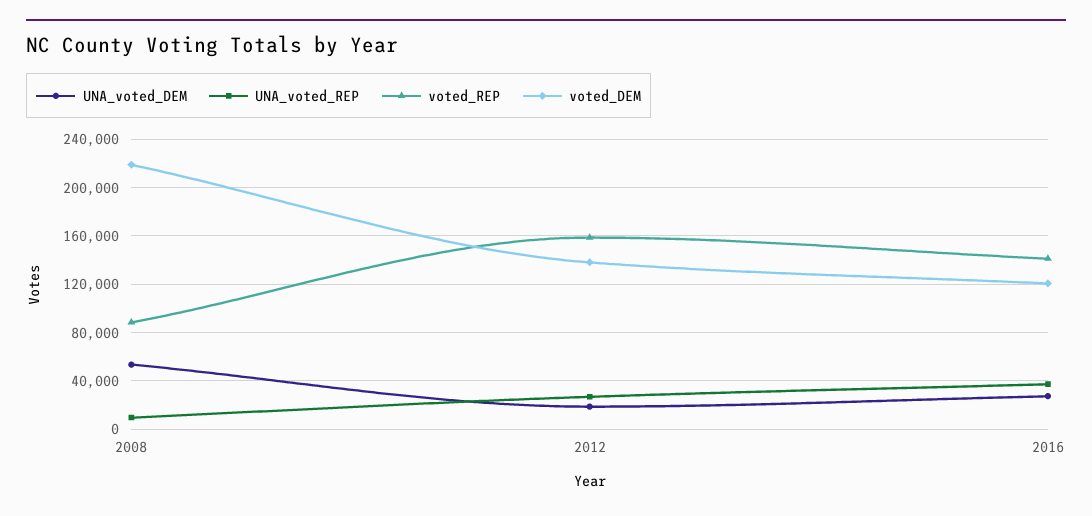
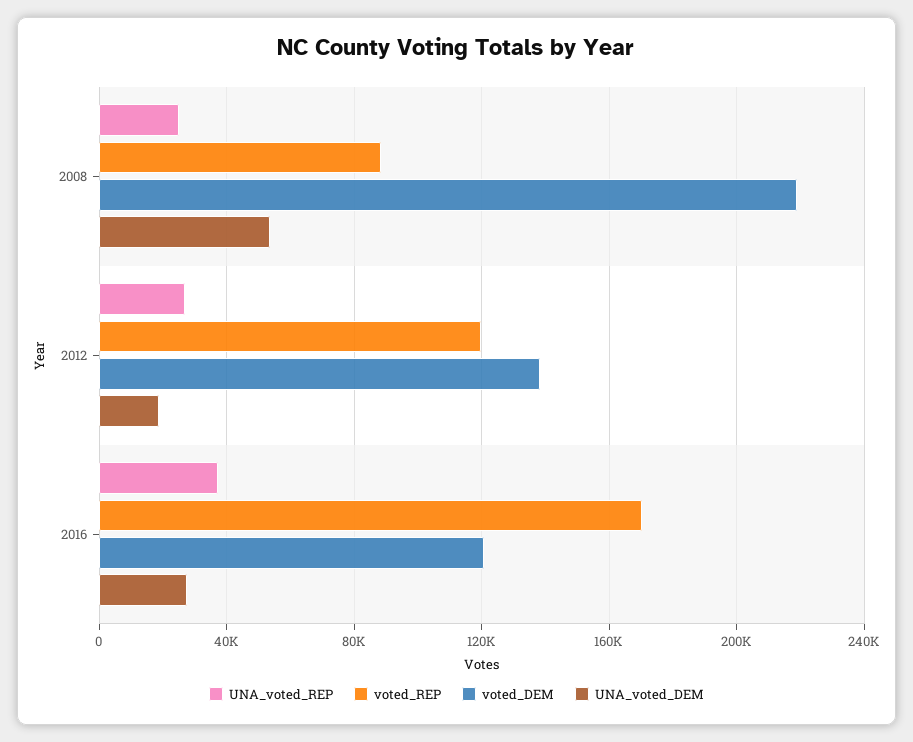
UNA_voted_REP, 2008: 10000 -> 25000
voted_REP, 2012: 160000 -> 120000
voted_REP, 2016: 140000 -> 170000

